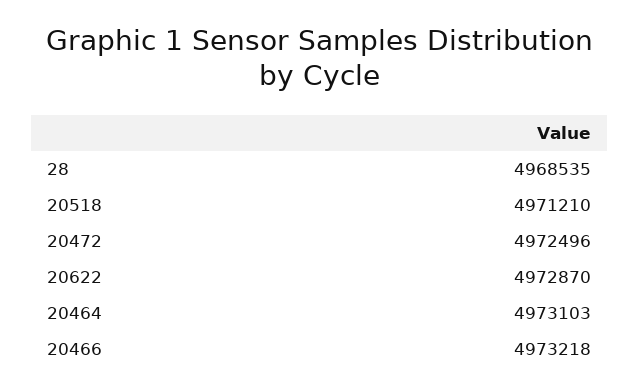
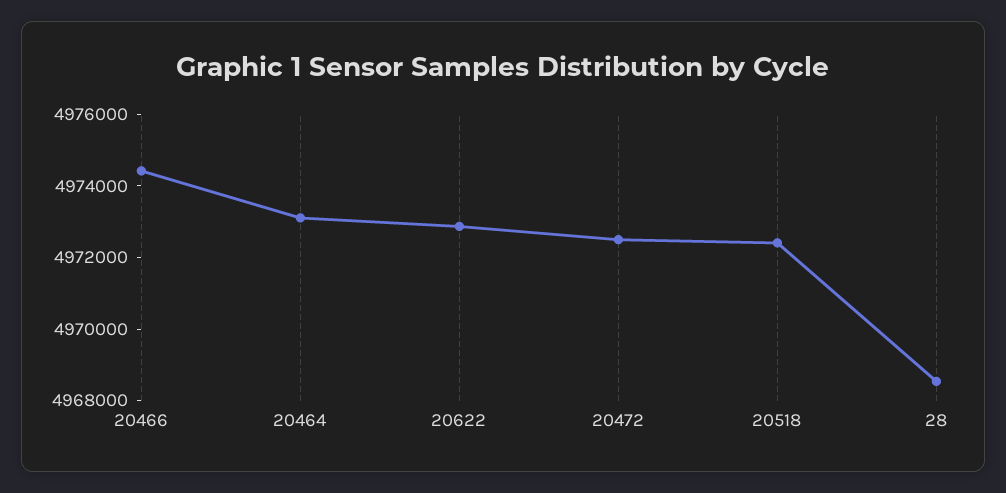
20518: 4971210 -> 4972500
20466: 4973218 -> 4974500

